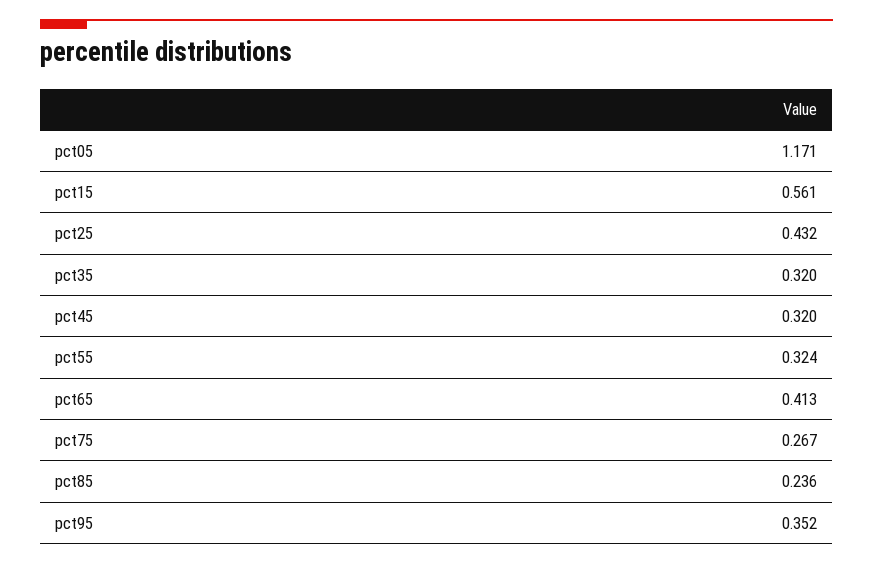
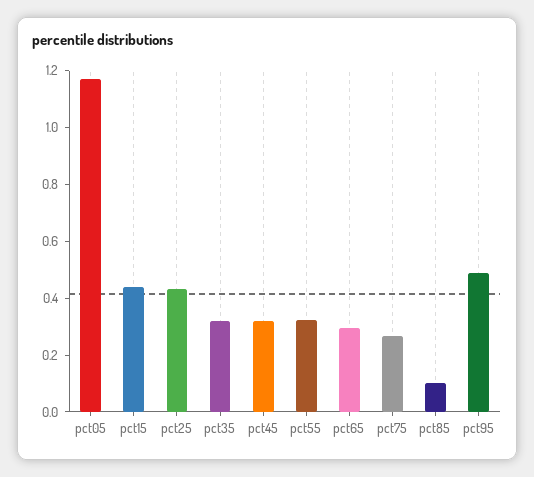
pct15: 0.561 -> 0.45
pct65: 0.413 -> 0.3
pct85: 0.236 -> 0.1
pct95: 0.352 -> 0.5

